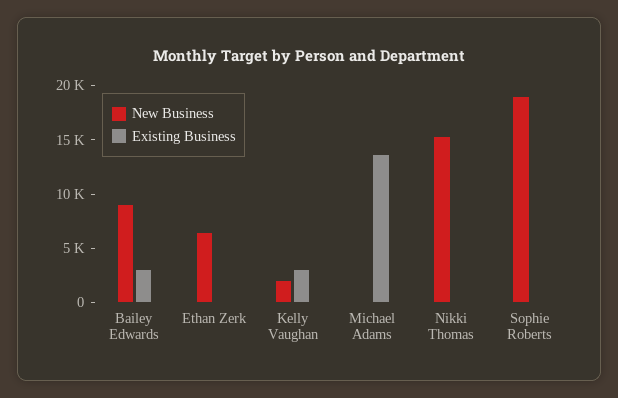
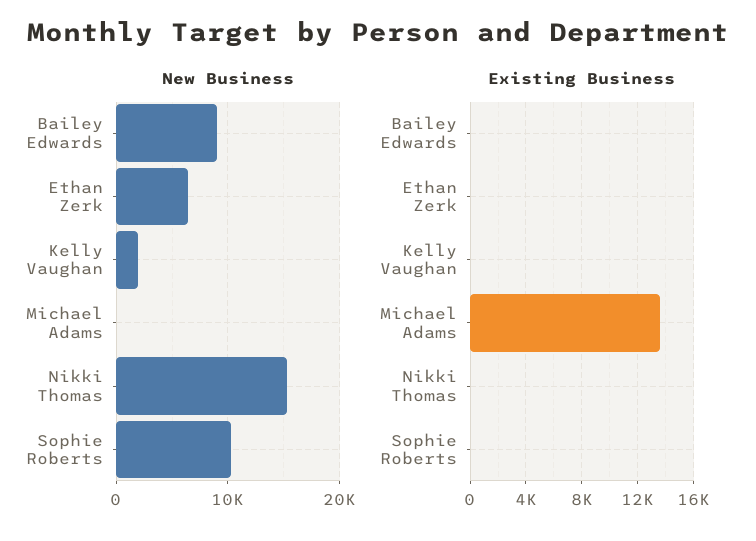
Existing Business, Bailey Edwards: 3000 -> 0
Existing Business, Kelly Vaughan: 3000 -> 0
New Business, Sophie Roberts: 19000 -> 10000

